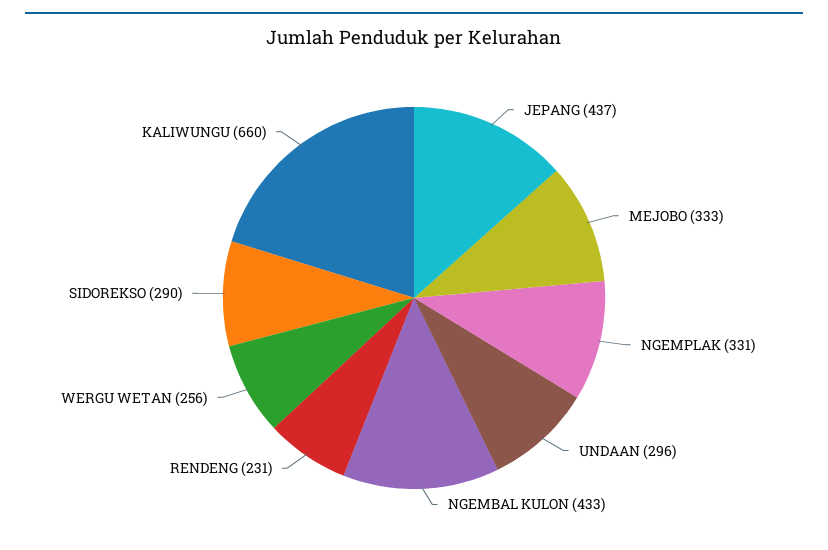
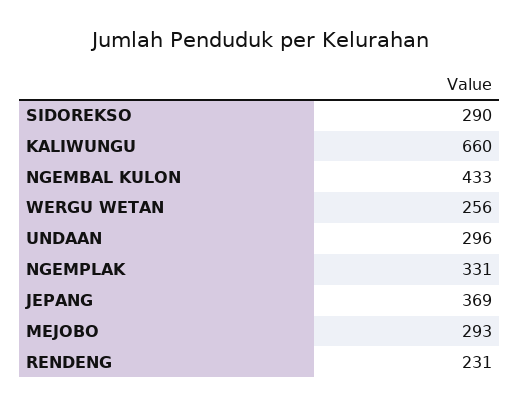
JEPANG: 437 -> 369
MEJOBO: 333 -> 293

